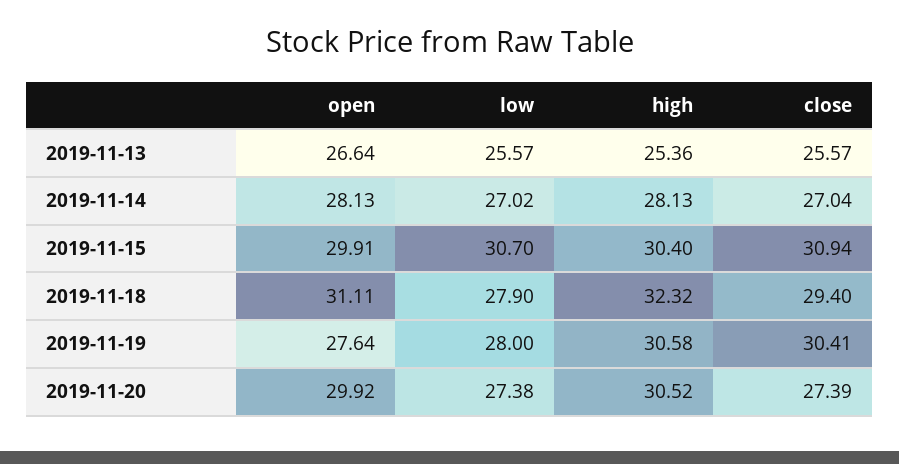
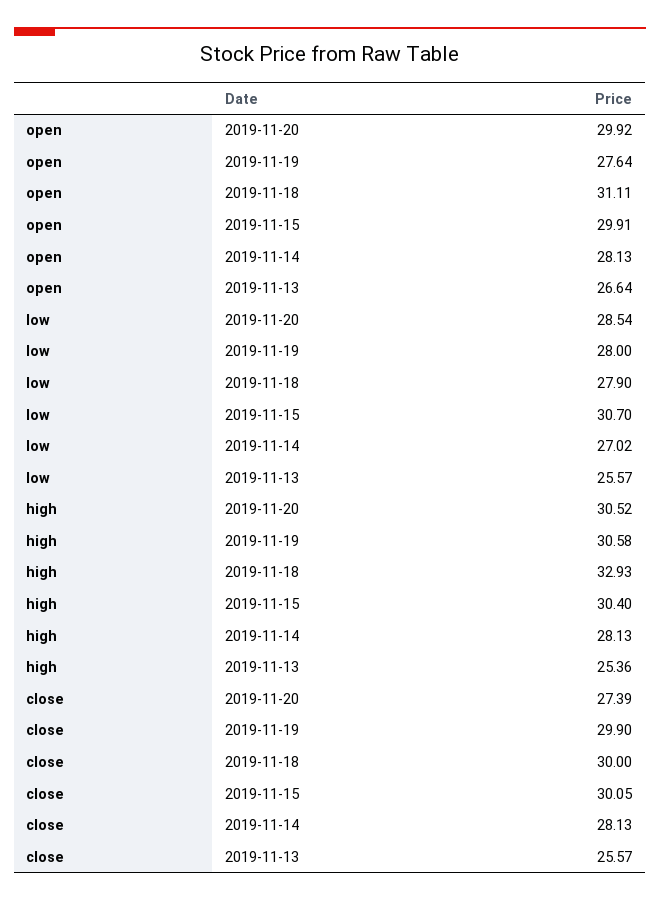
close, 2019-11-14: 27.04 -> 28.13
close, 2019-11-15: 30.94 -> 30.05
high, 2019-11-18: 32.32 -> 32.93
close, 2019-11-18: 29.4 -> 30
close, 2019-11-19: 30.41 -> 29.9
low, 2019-11-20: 27.38 -> 28.54

